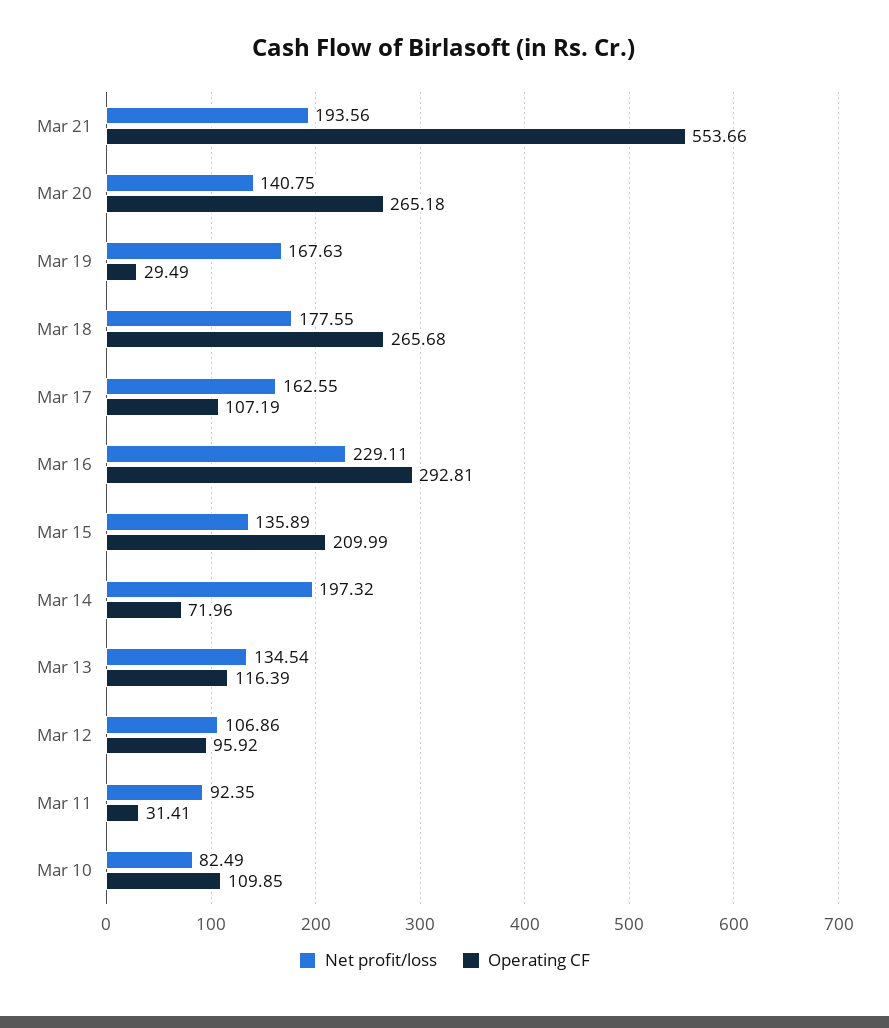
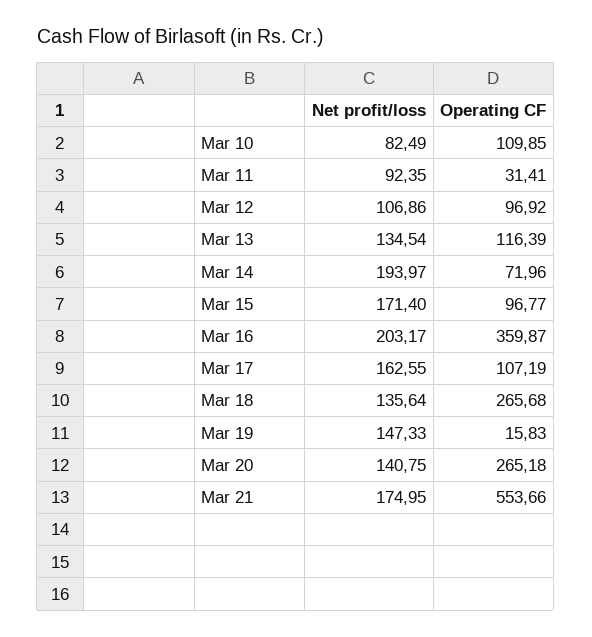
Net profit/loss, Mar 21: 193.56 -> 174.95
Net profit/loss, Mar 19: 167.63 -> 147.33
Operating CF, Mar 19: 29.49 -> 15.83
Net profit/loss, Mar 18: 177.55 -> 135.64
Net profit/loss, Mar 16: 229.11 -> 203.17
Operating CF, Mar 16: 292.81 -> 359.87
Net profit/loss, Mar 15: 135.89 -> 171.4
Operating CF, Mar 15: 209.99 -> 96.77
Net profit/loss, Mar 14: 197.32 -> 193.97
Operating CF, Mar 12: 95.92 -> 96.92

